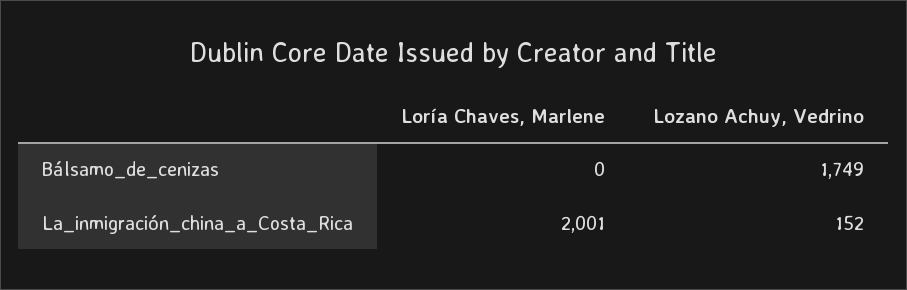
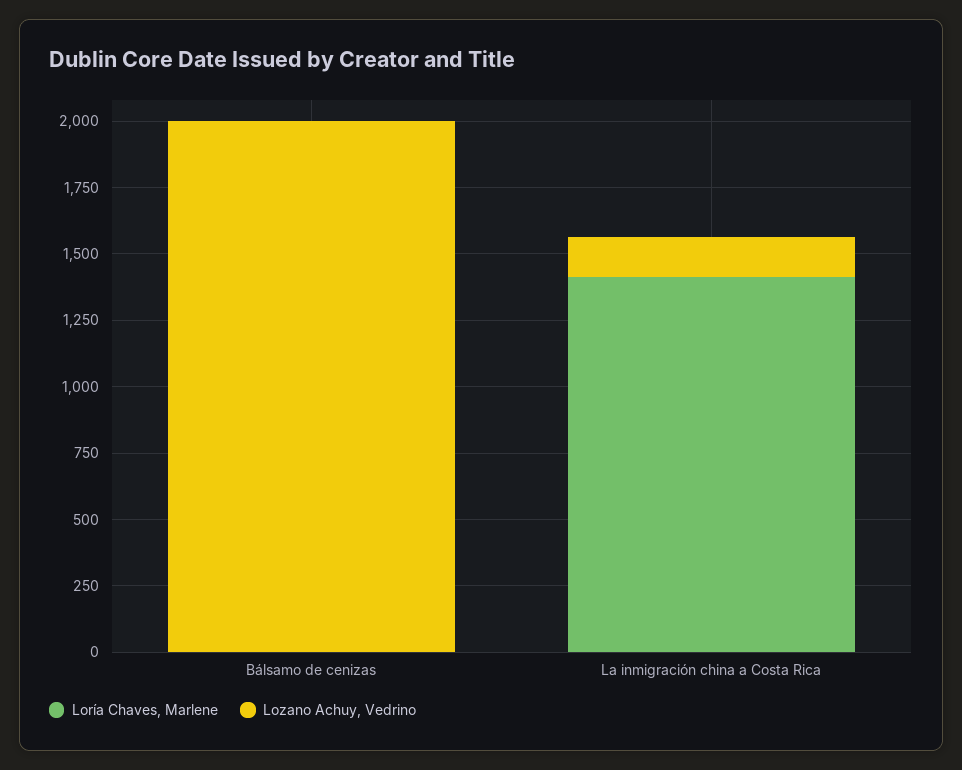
Lozano Achuy, Vedrino, Bálsamo_de_cenizas: 1749 -> 2000
Loría Chaves, Marlene, La_inmigración_china_a_Costa_Rica: 2001 -> 1400

